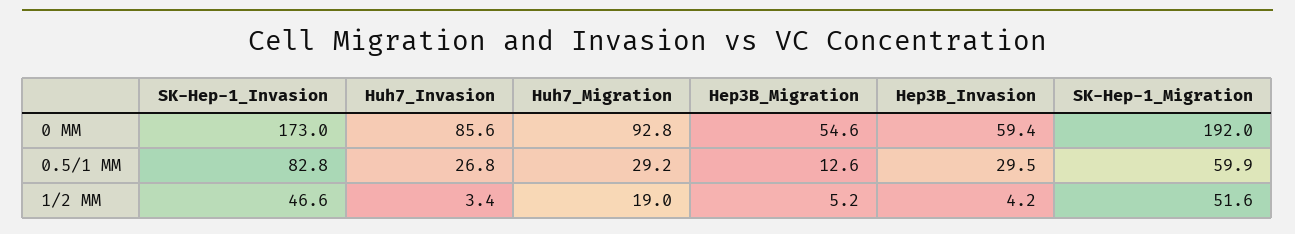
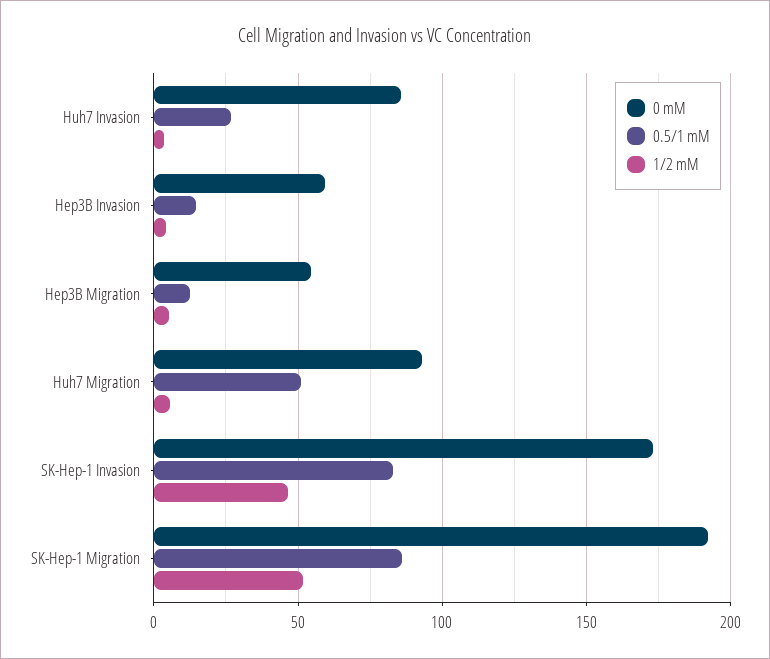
0.5/1 MM, Huh7_Migration: 29.2 -> 50
0.5/1 MM, Hep3B_Invasion: 29.5 -> 15
0.5/1 MM, SK-Hep-1_Migration: 59.9 -> 85
1/2 MM, Huh7_Migration: 19 -> 5

